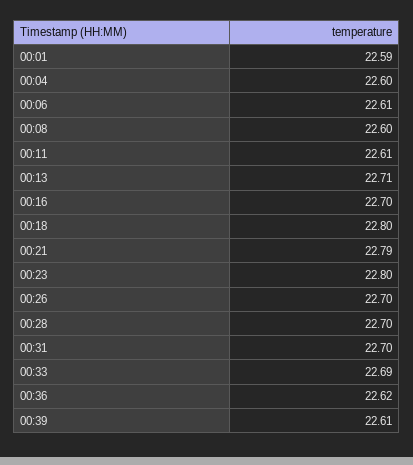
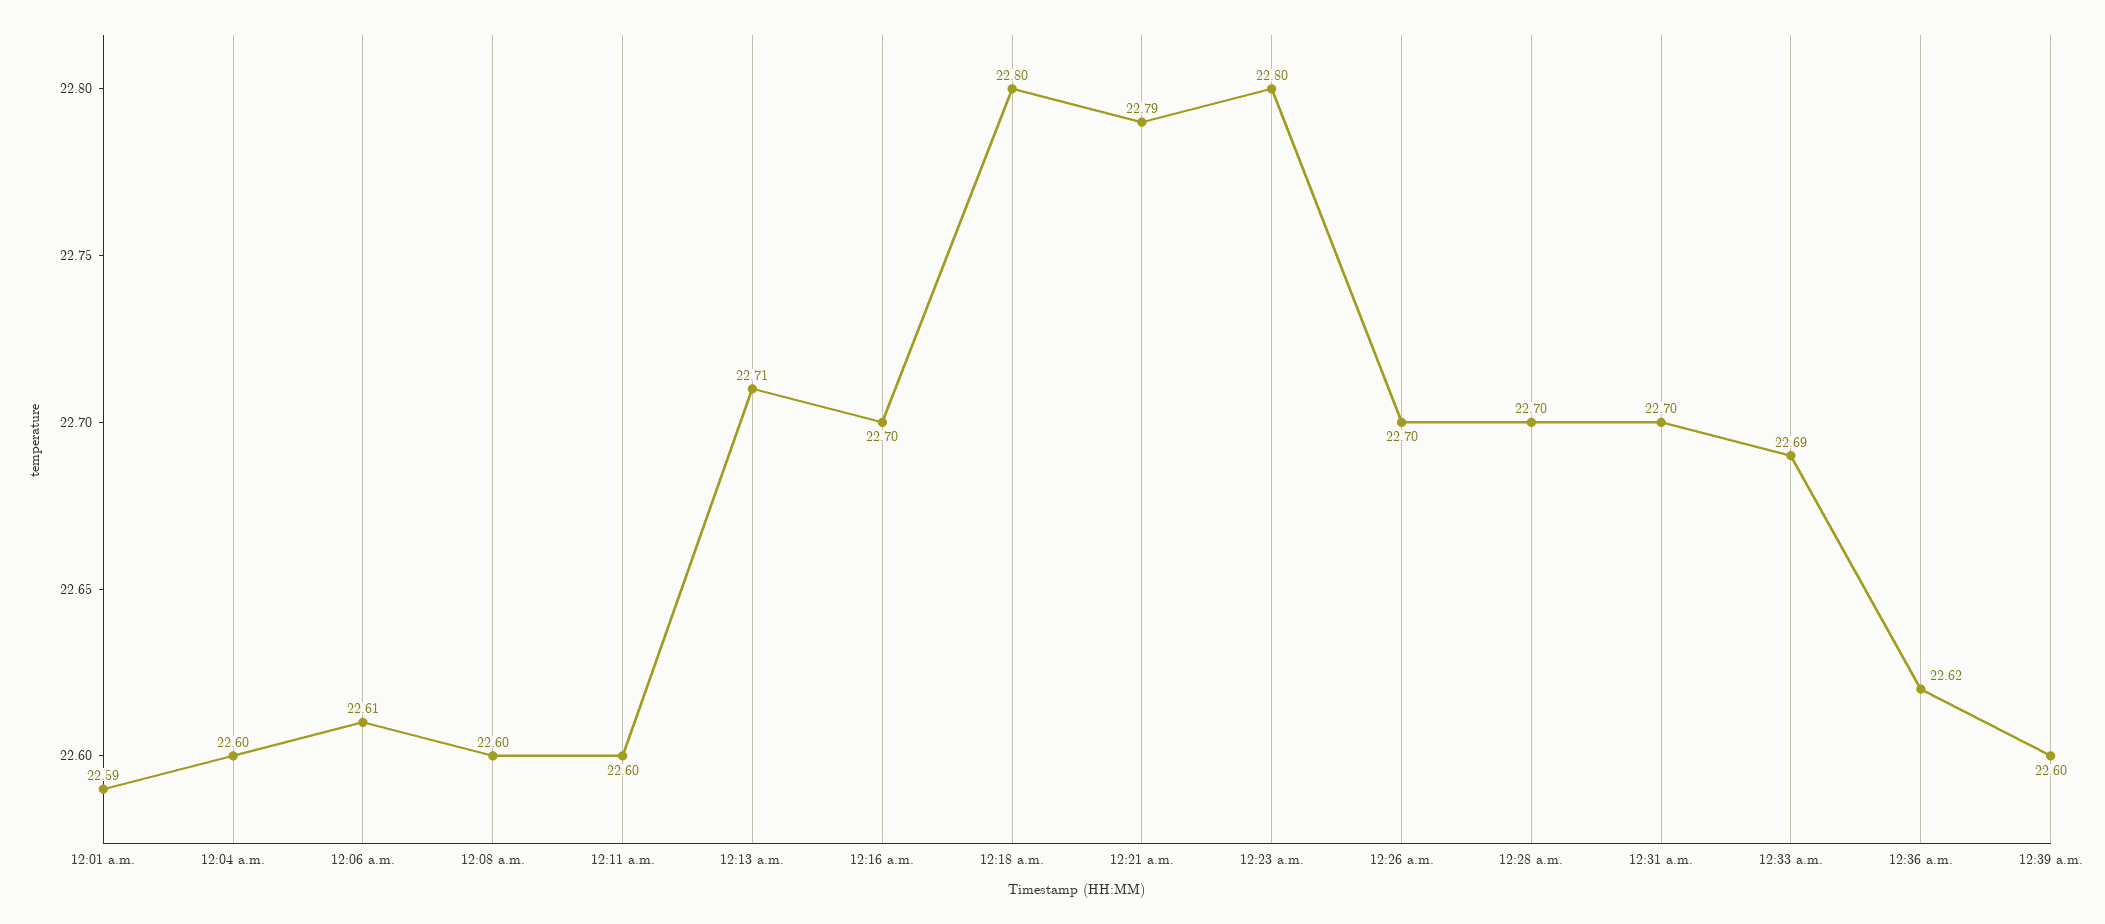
00:11: 22.61 -> 22.6
00:39: 22.61 -> 22.6

